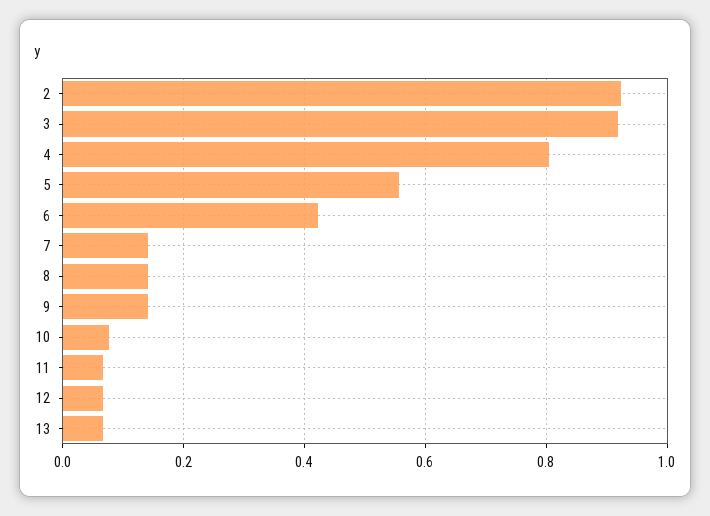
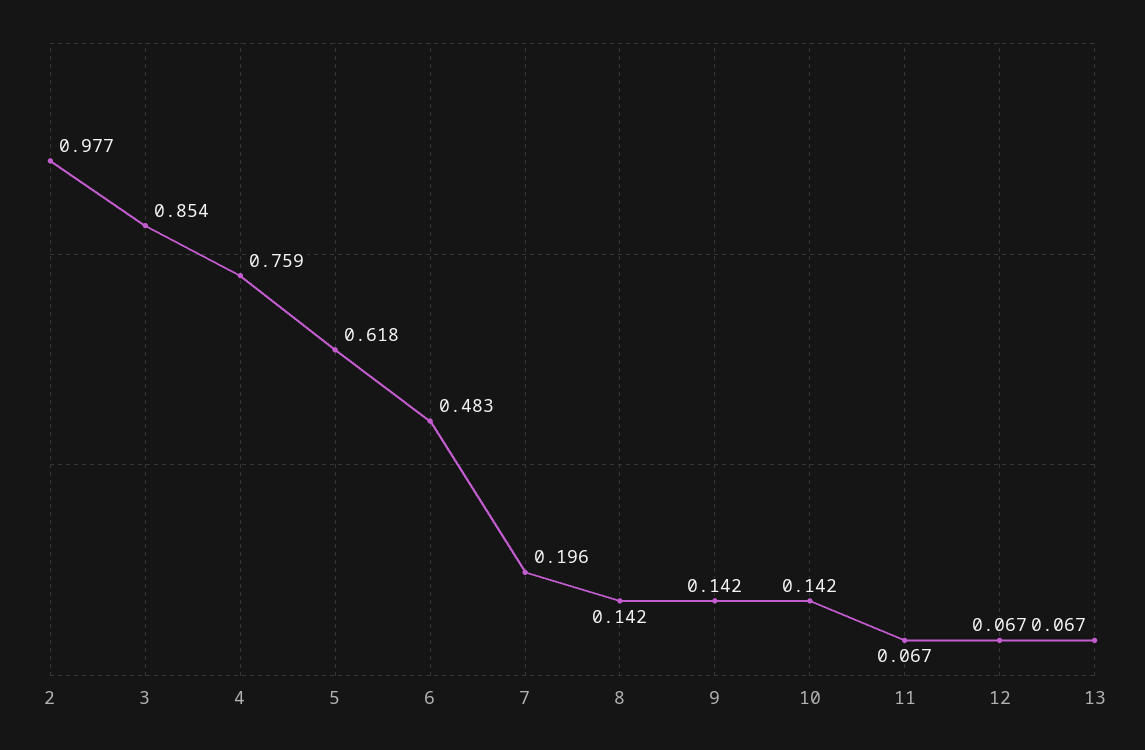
2: 0.92 -> 0.977
3: 0.92 -> 0.854
4: 0.8 -> 0.759
5: 0.56 -> 0.618
6: 0.42 -> 0.483
7: 0.14 -> 0.196
10: 0.08 -> 0.142

